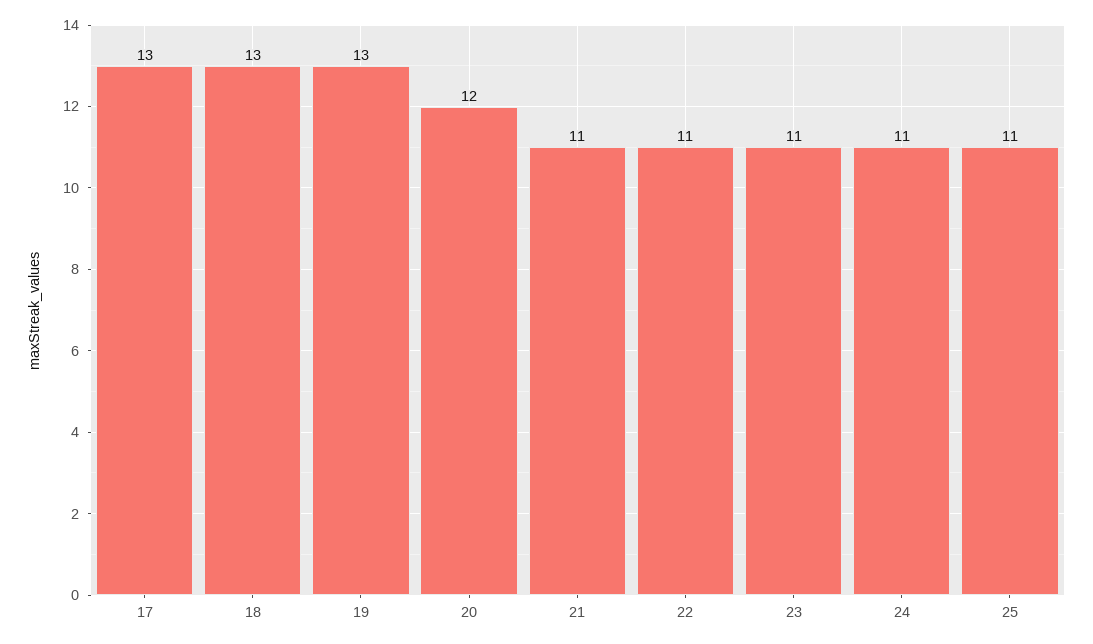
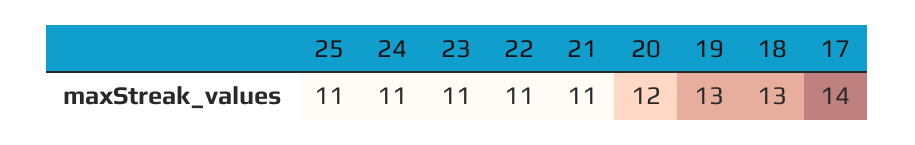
17: 13 -> 14

